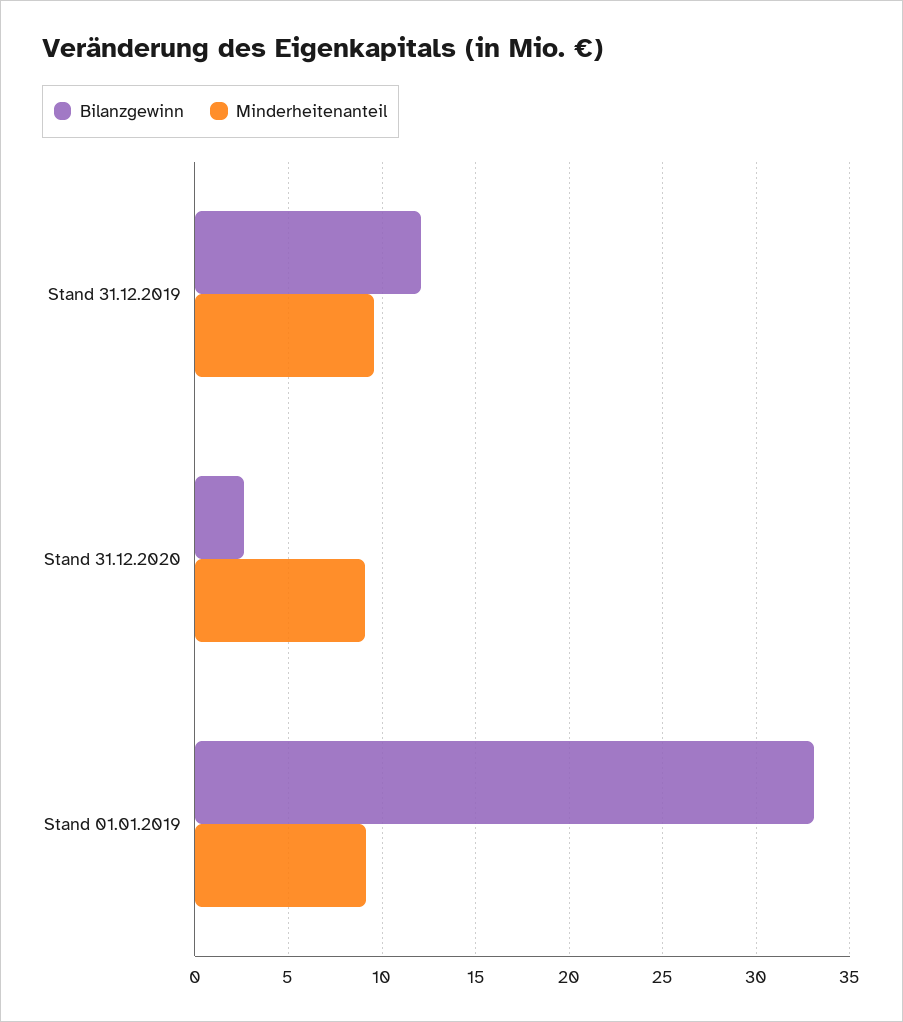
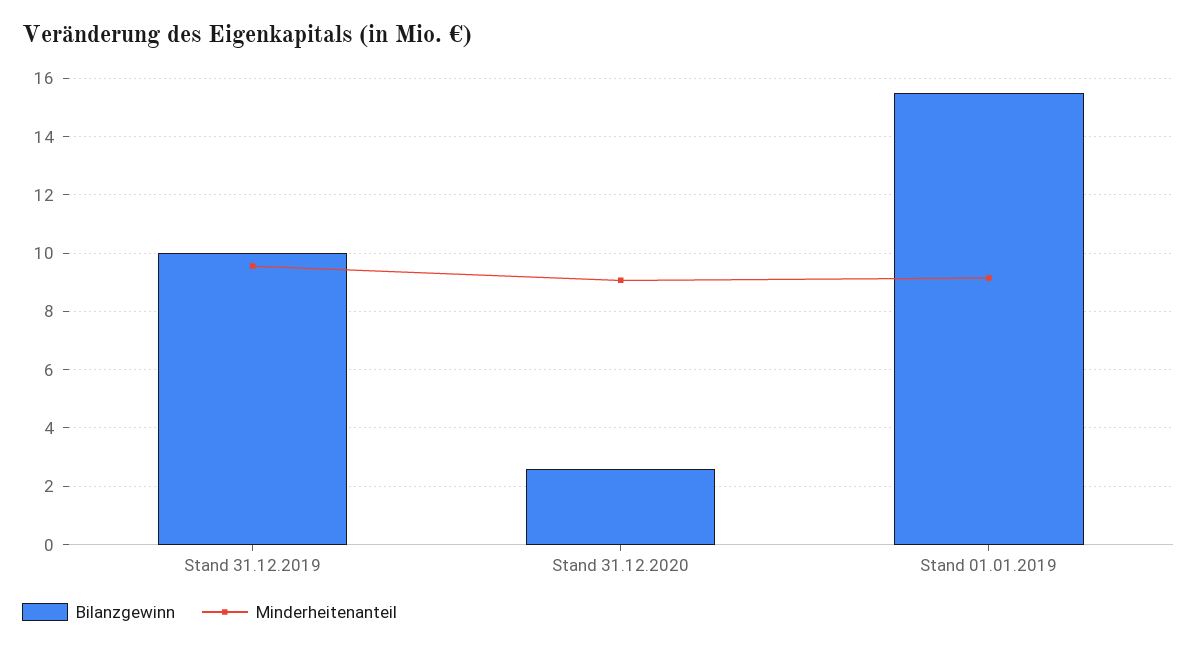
Bilanzgewinn, Stand 31.12.2019: 12 -> 10
Bilanzgewinn, Stand 01.01.2019: 33 -> 15.5

